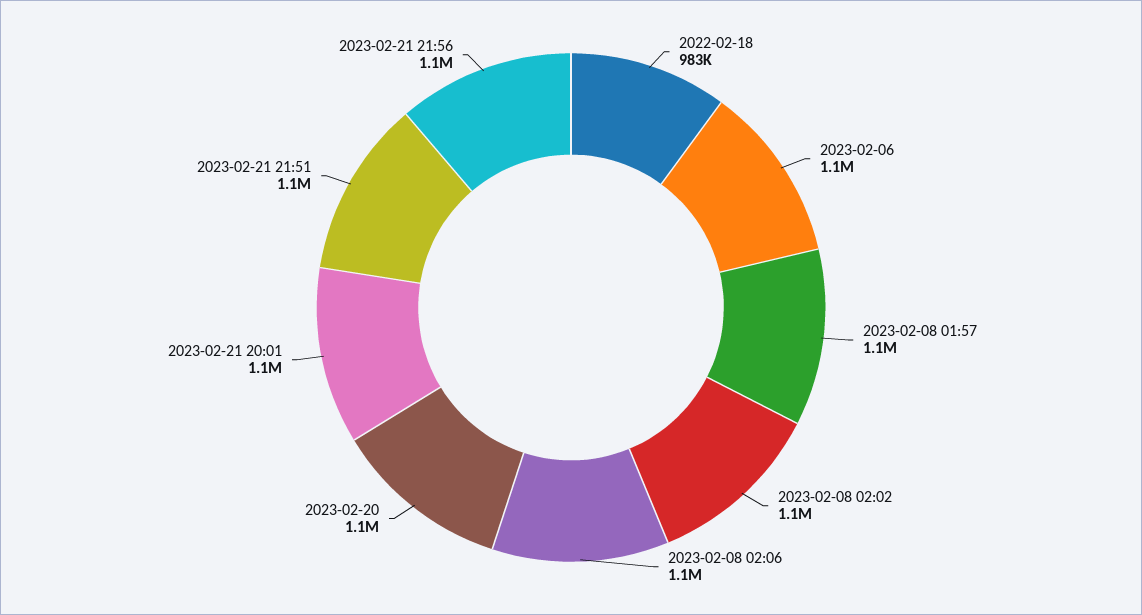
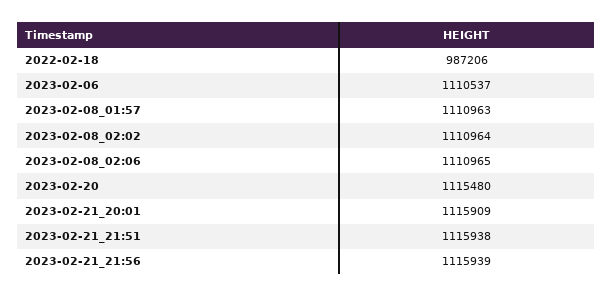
2022-02-18: 983000 -> 987206

